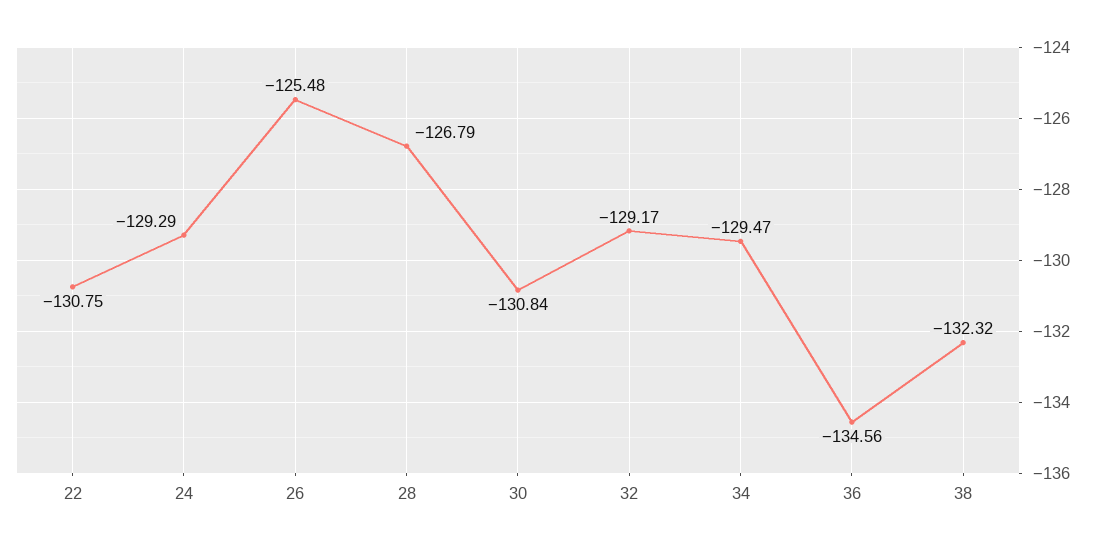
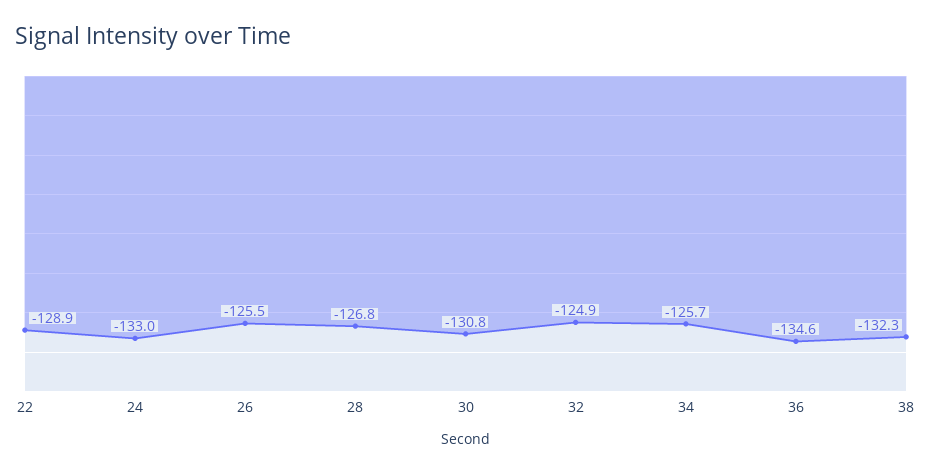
22: -130.75 -> -128.9
24: -129.29 -> -133
32: -129.17 -> -124.9
34: -129.47 -> -125.7

